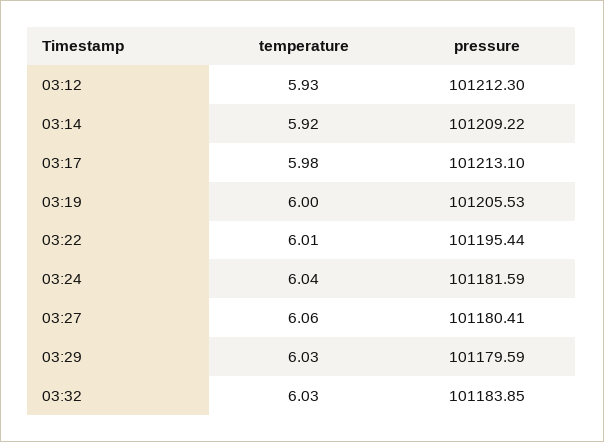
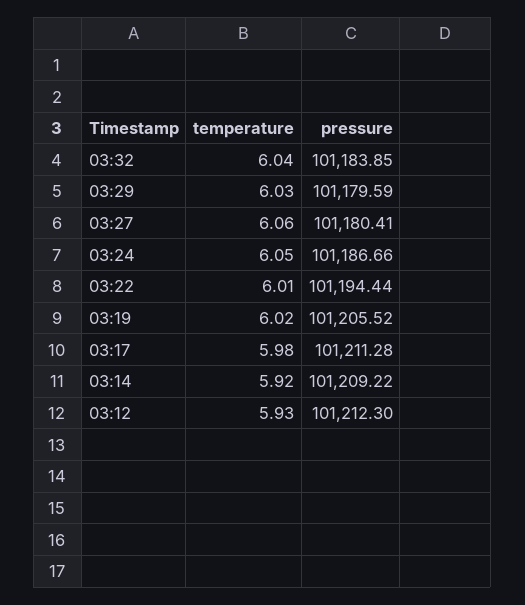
pressure, 03:17: 101213.1 -> 101211.28
temperature, 03:19: 6 -> 6.02
pressure, 03:19: 101205.53 -> 101205.52
pressure, 03:22: 101195.44 -> 101194.44
temperature, 03:24: 6.04 -> 6.05
pressure, 03:24: 101181.59 -> 101186.66
temperature, 03:32: 6.03 -> 6.04

